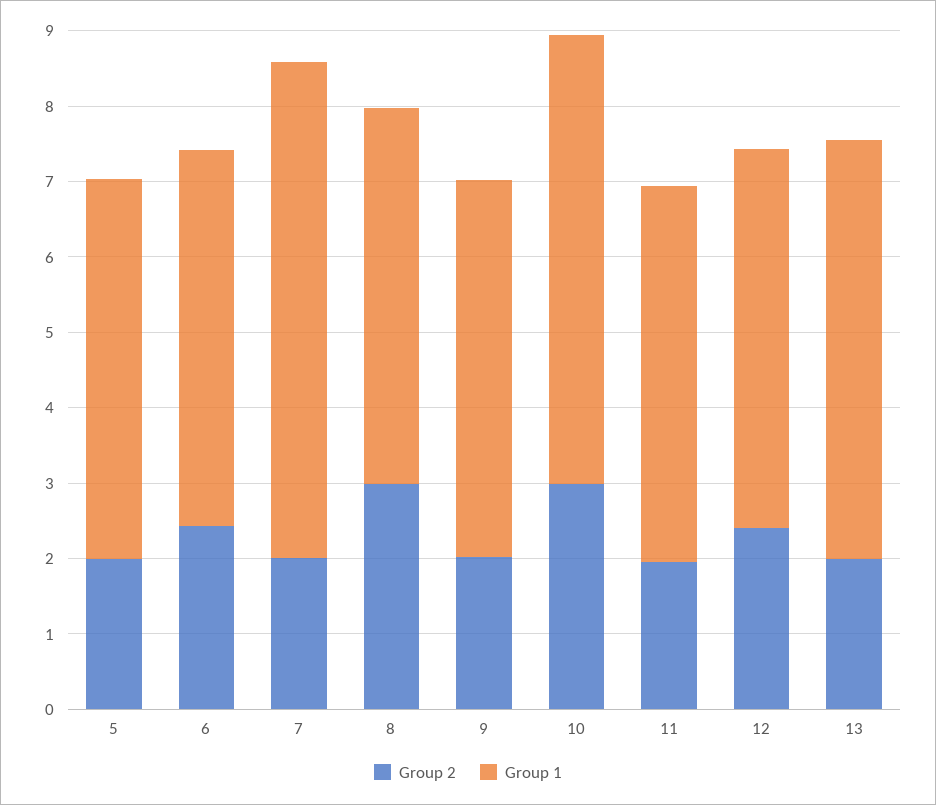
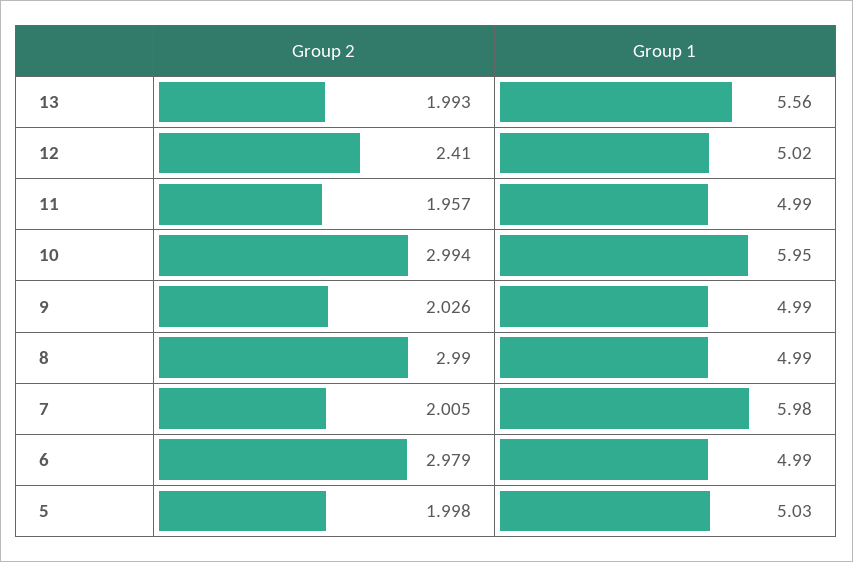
Group 2, 6: 2.4 -> 2.979
Group 1, 7: 6.6 -> 5.98

